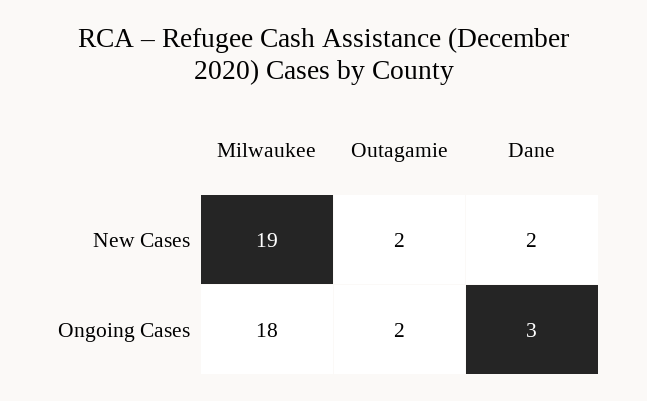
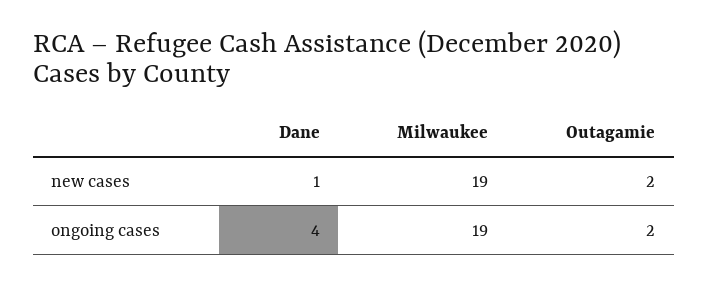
Dane, New Cases: 2 -> 1
Milwaukee, Ongoing Cases: 18 -> 19
Dane, Ongoing Cases: 3 -> 4

